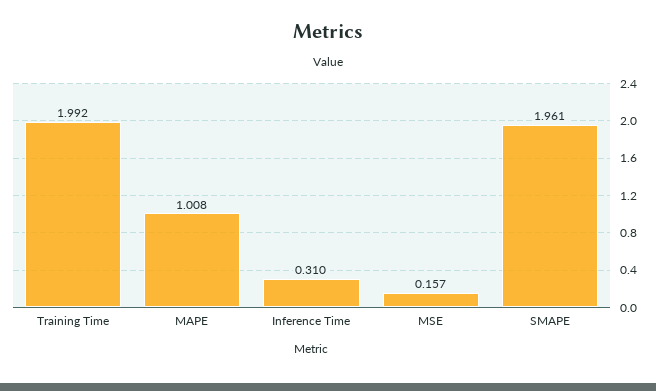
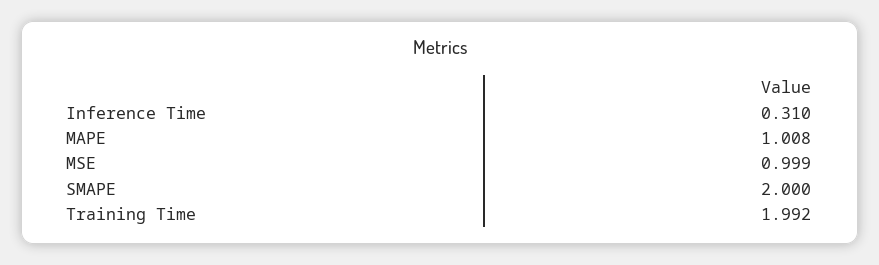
MSE: 0.157 -> 0.999
SMAPE: 1.961 -> 2

